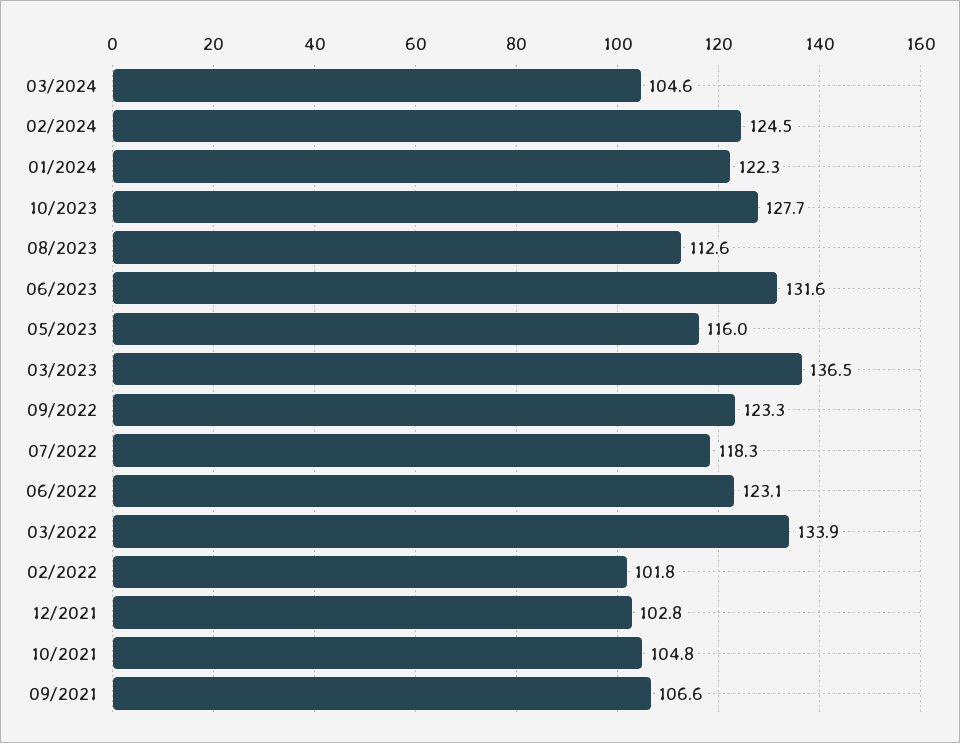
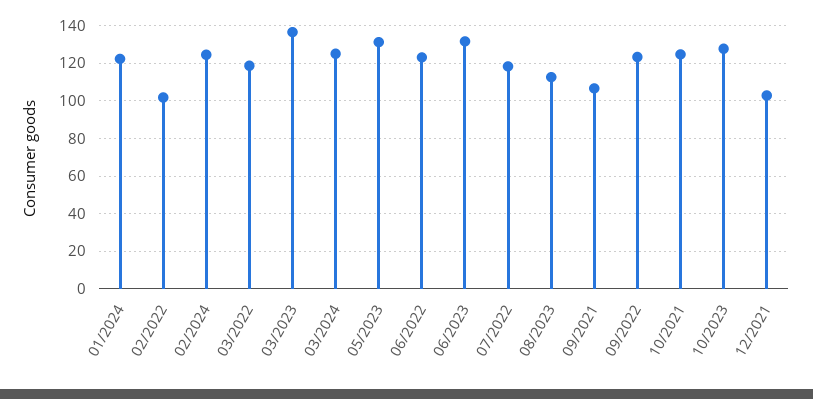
03/2024: 104.6 -> 125
05/2023: 116 -> 130
03/2022: 133.9 -> 120
10/2021: 104.8 -> 125

